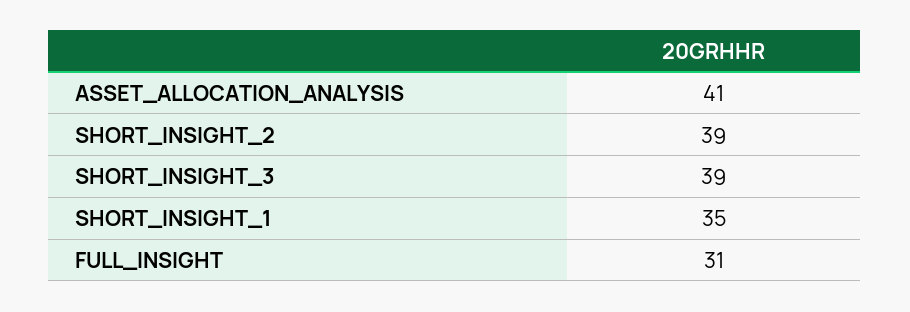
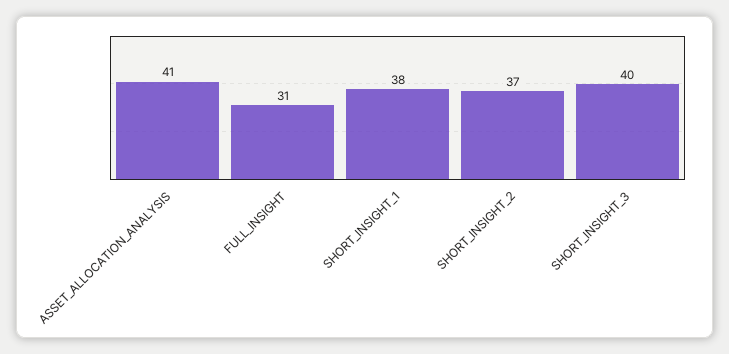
SHORT_INSIGHT_2: 39 -> 37
SHORT_INSIGHT_3: 39 -> 40
SHORT_INSIGHT_1: 35 -> 38

